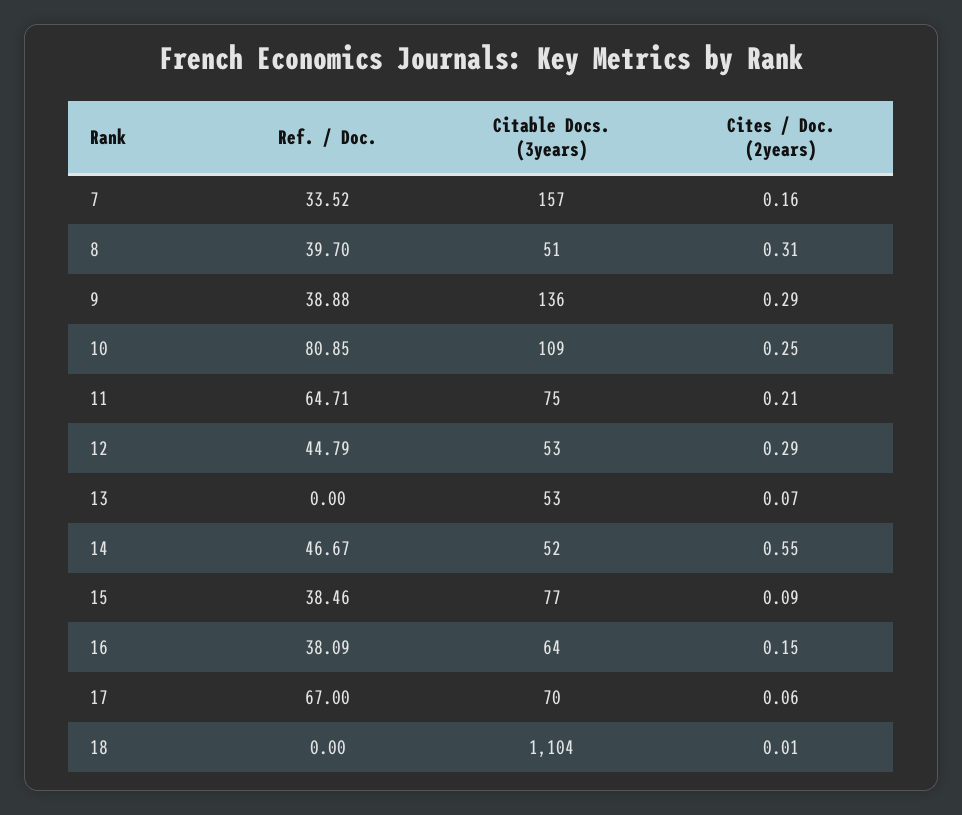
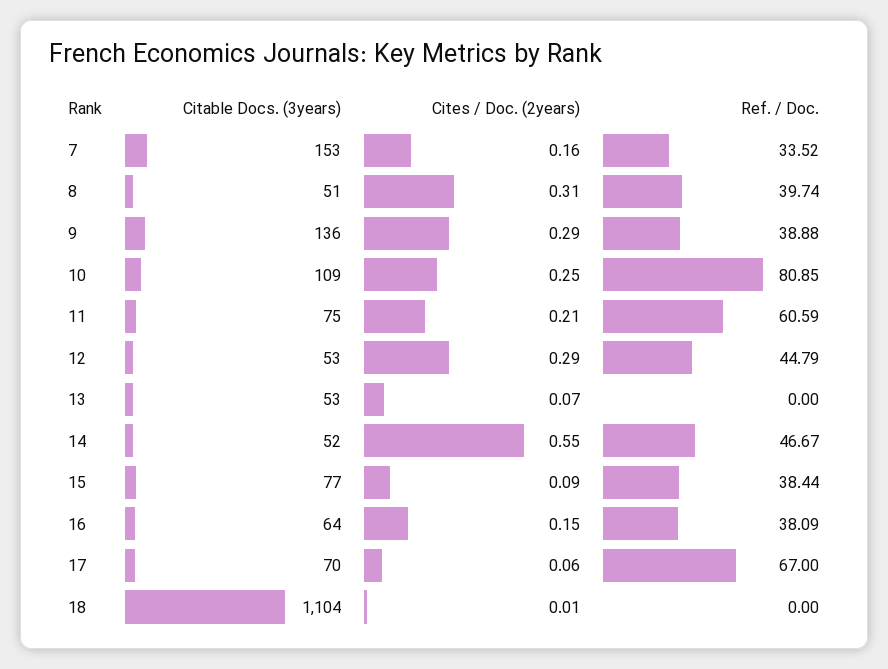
Citable Docs. (3years), 7: 157 -> 153
Ref. / Doc., 8: 39.7 -> 39.74
Ref. / Doc., 11: 64.71 -> 60.59
Ref. / Doc., 15: 38.46 -> 38.44

